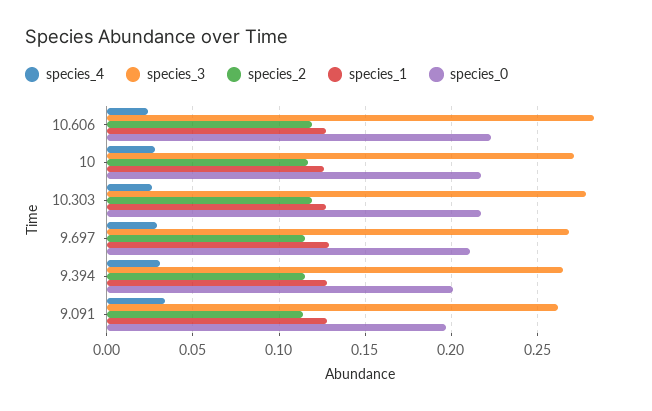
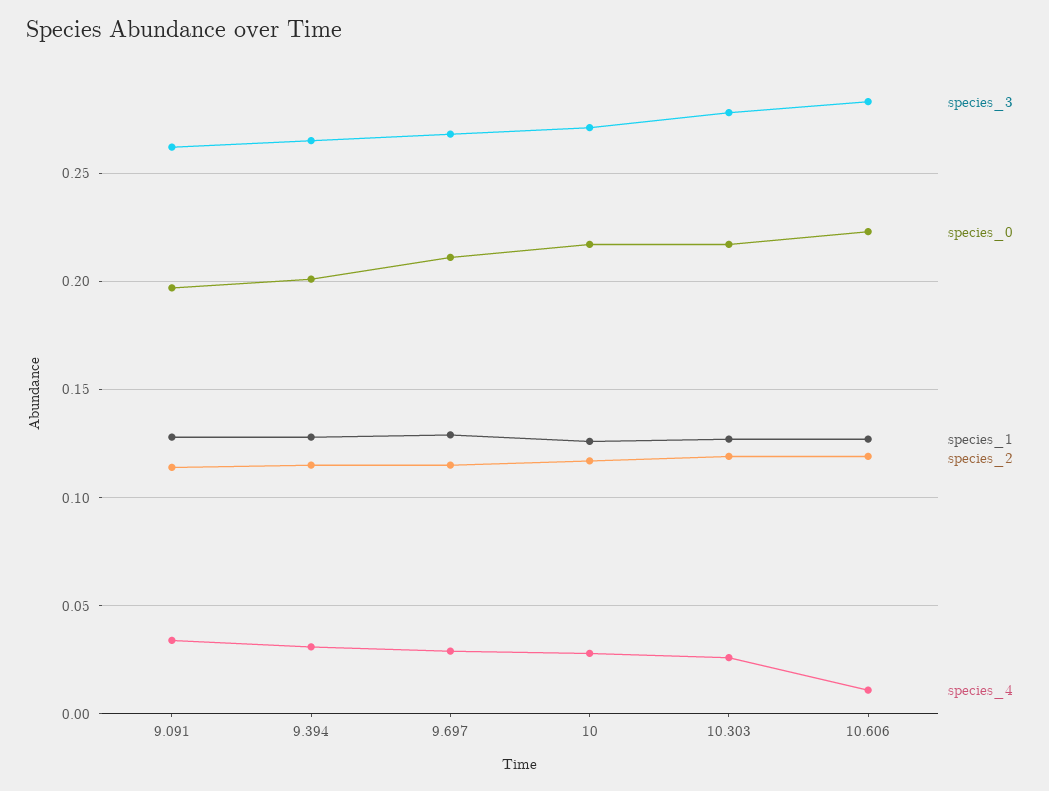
species_4, 10.606: 0.025 -> 0.01

